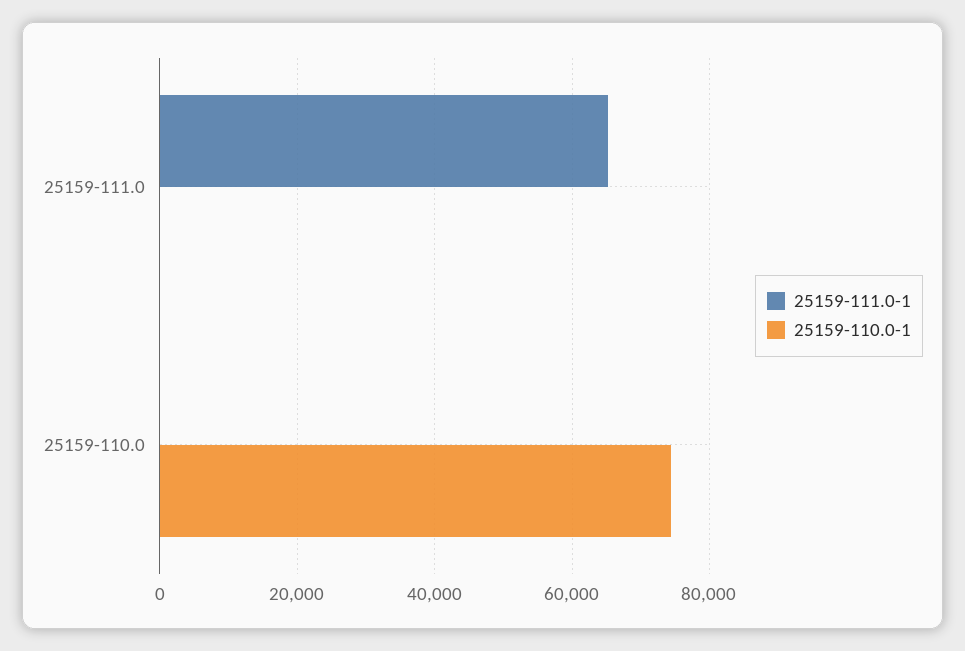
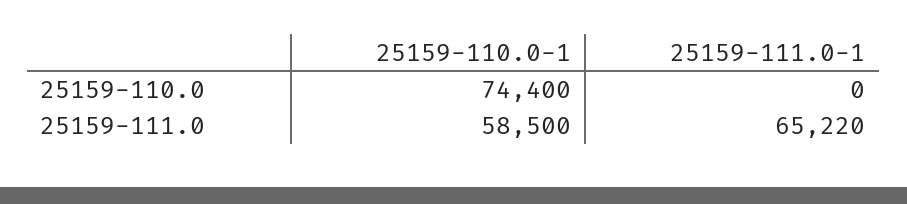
25159-110.0-1, 25159-111.0: 0 -> 58500

